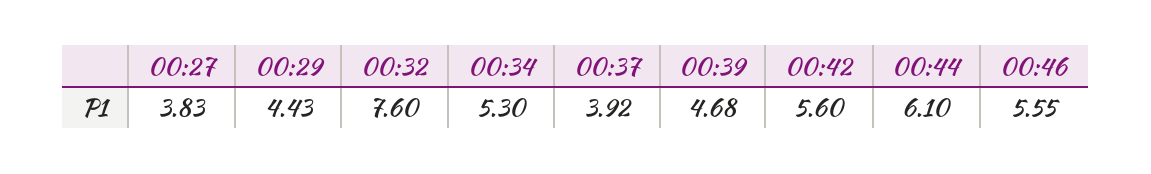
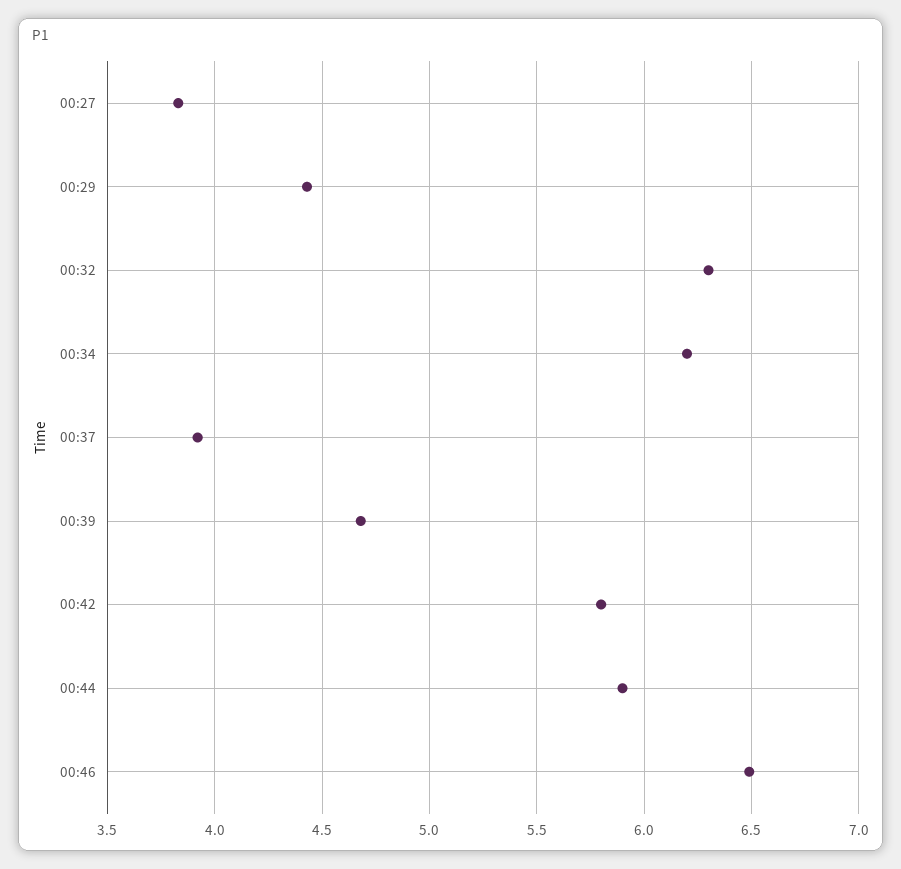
00:32: 7.6 -> 6.3
00:34: 5.3 -> 6.2
00:42: 5.6 -> 5.8
00:44: 6.1 -> 5.9
00:46: 5.55 -> 6.5

